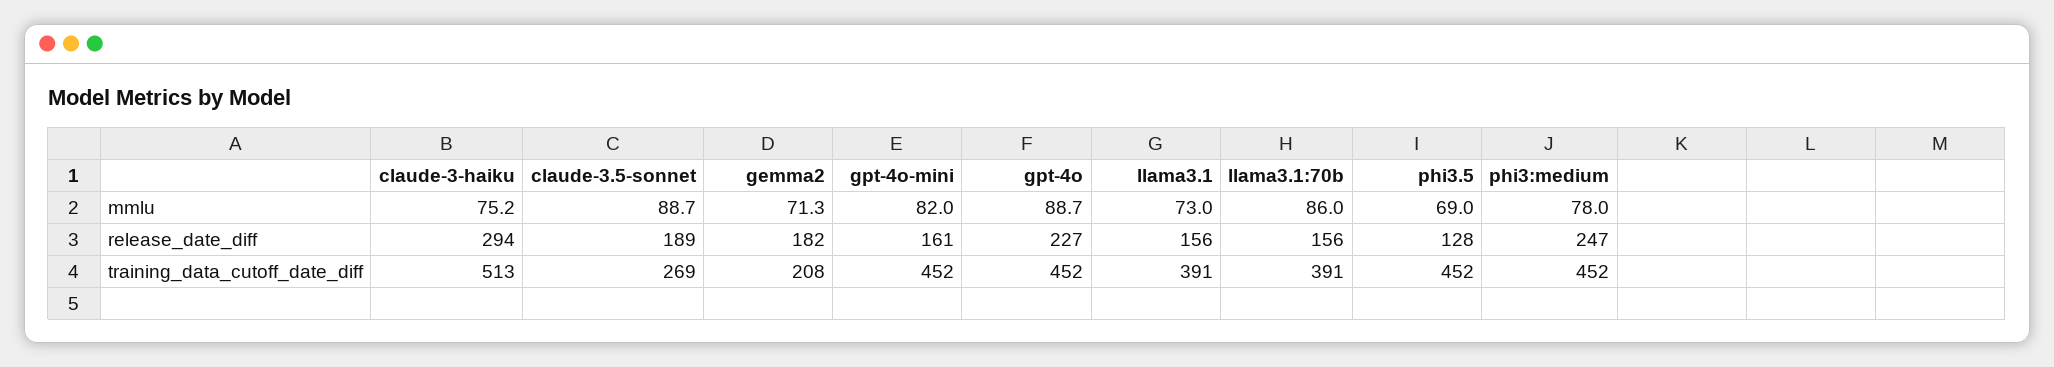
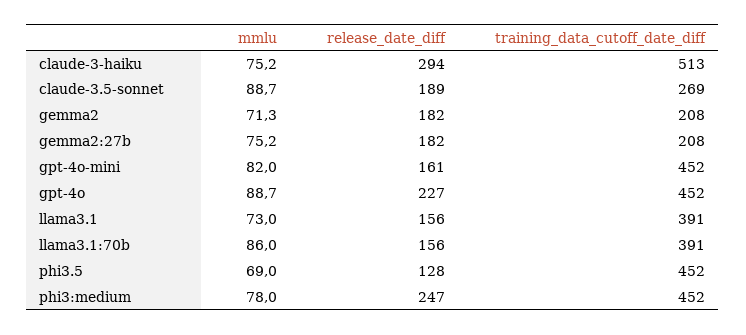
gemma2:27b, mmlu: none -> 75.2
gemma2:27b, release_date_diff: none -> 182
gemma2:27b, training_data_cutoff_date_diff: none -> 208

